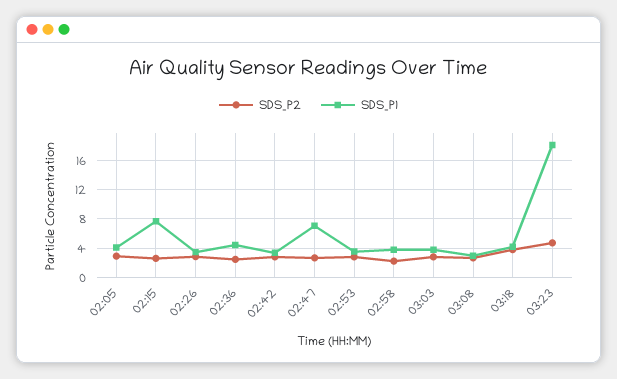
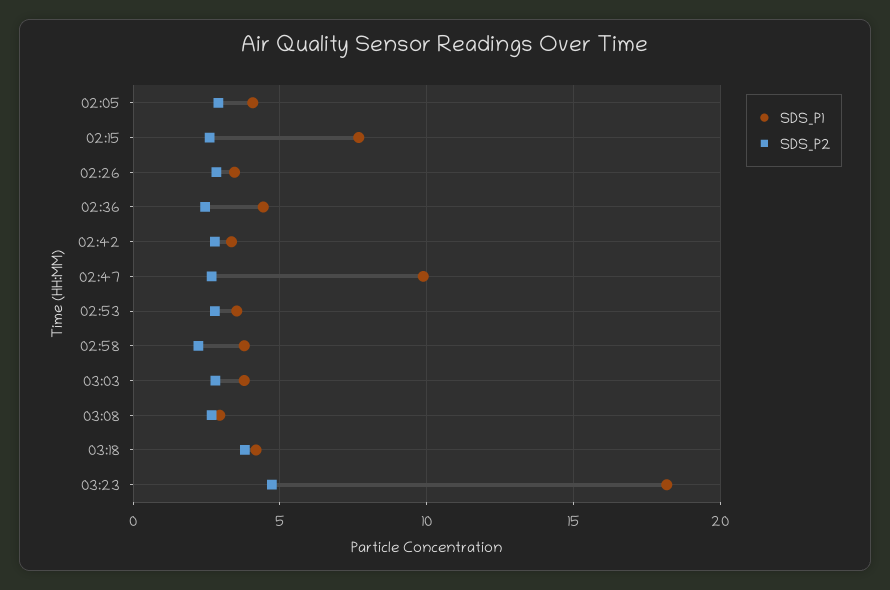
SDS_P1, 02:47: 7 -> 10

